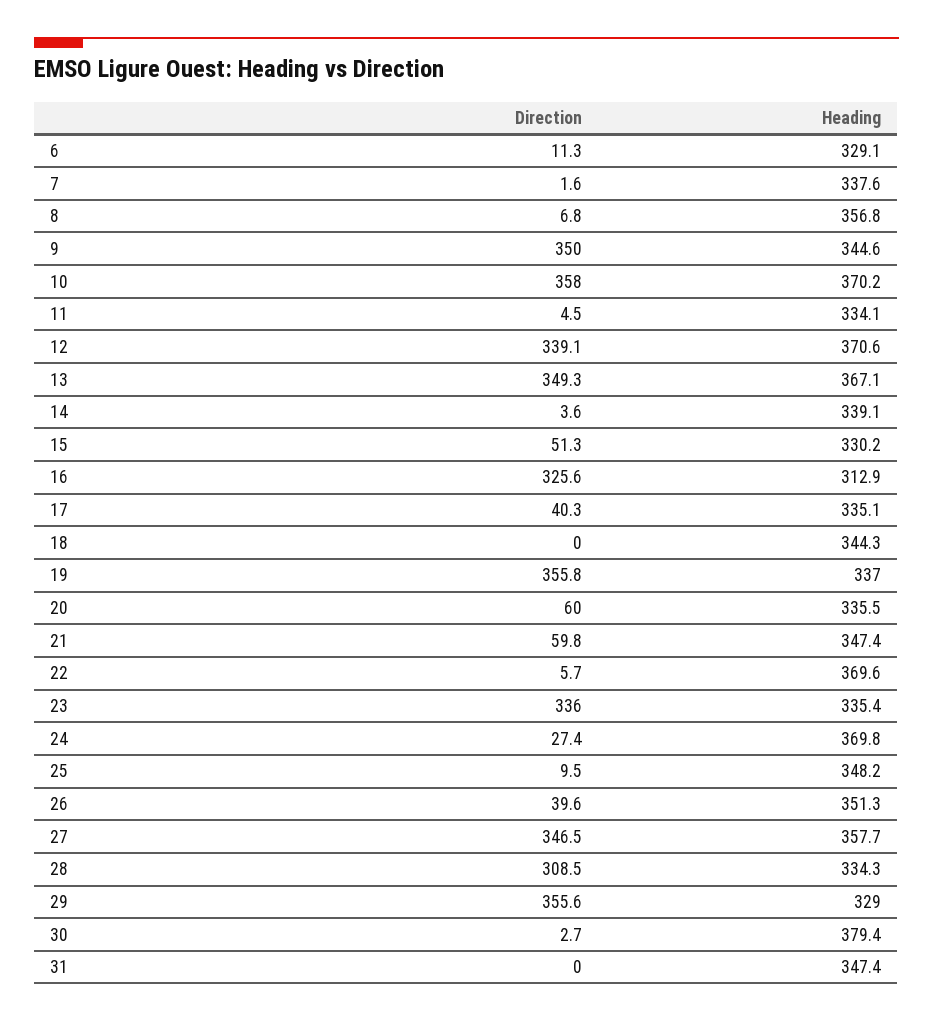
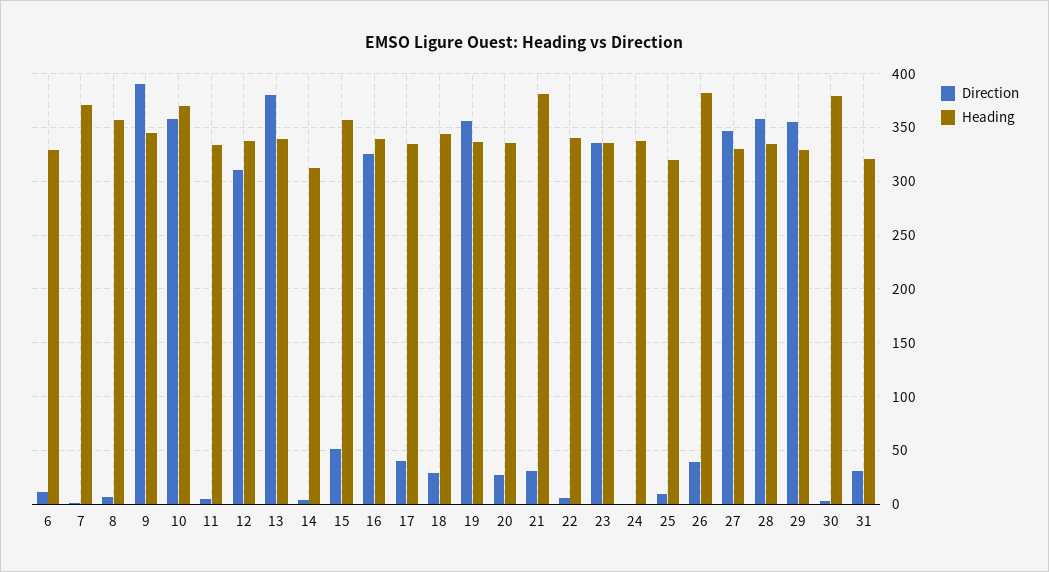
Heading, 7: 337.6 -> 370
Direction, 9: 350 -> 390
Direction, 12: 339.1 -> 310
Heading, 12: 370.6 -> 340
Direction, 13: 349.3 -> 380
Heading, 13: 367.1 -> 340
Heading, 14: 339.1 -> 310
Heading, 15: 330.2 -> 360
Heading, 16: 312.9 -> 340
Direction, 18: 0 -> 30
Direction, 20: 60 -> 30
Direction, 21: 59.8 -> 30
Heading, 21: 347.4 -> 380
Heading, 22: 369.6 -> 340
Direction, 24: 27.4 -> 0
Heading, 24: 369.8 -> 340
Heading, 25: 348.2 -> 320
Heading, 26: 351.3 -> 380
Heading, 27: 357.7 -> 330
Direction, 28: 308.5 -> 360
Direction, 31: 0 -> 30
Heading, 31: 347.4 -> 320

